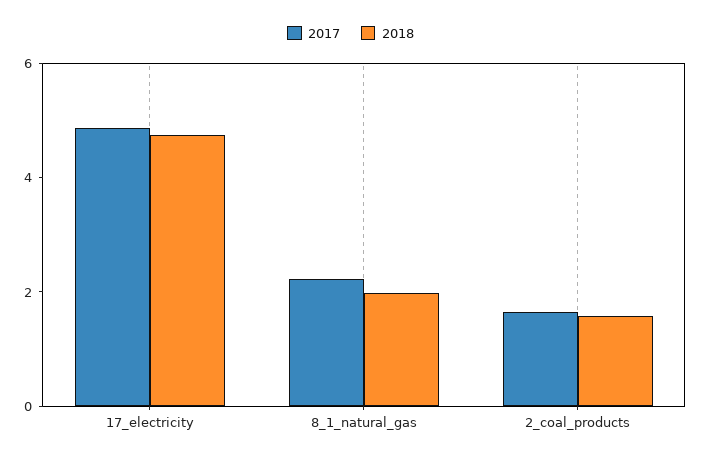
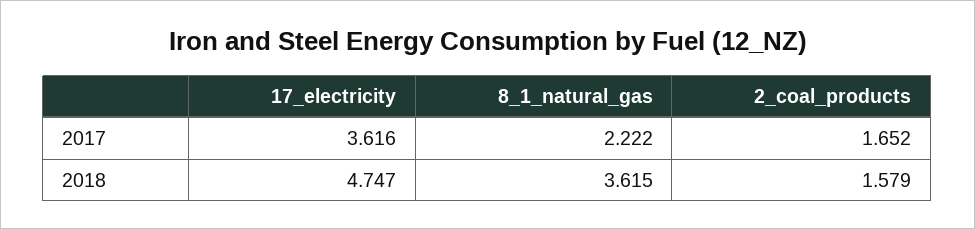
2017, 17_electricity: 5 -> 3.616
2018, 8_1_natural_gas: 2 -> 3.615

